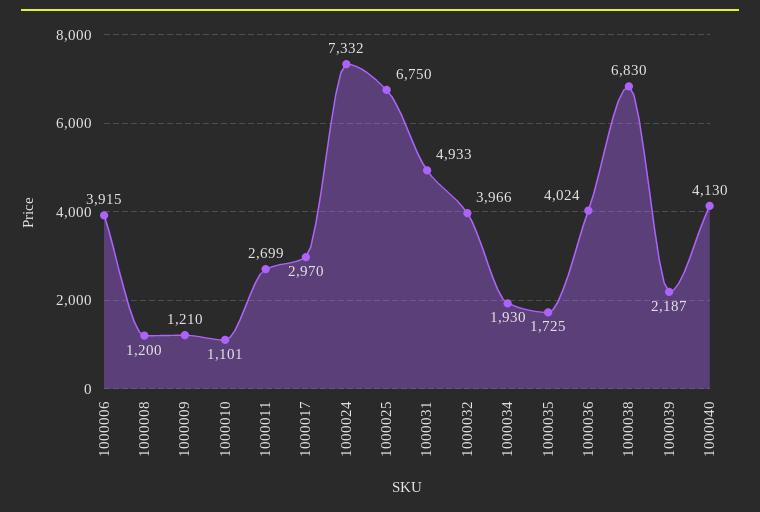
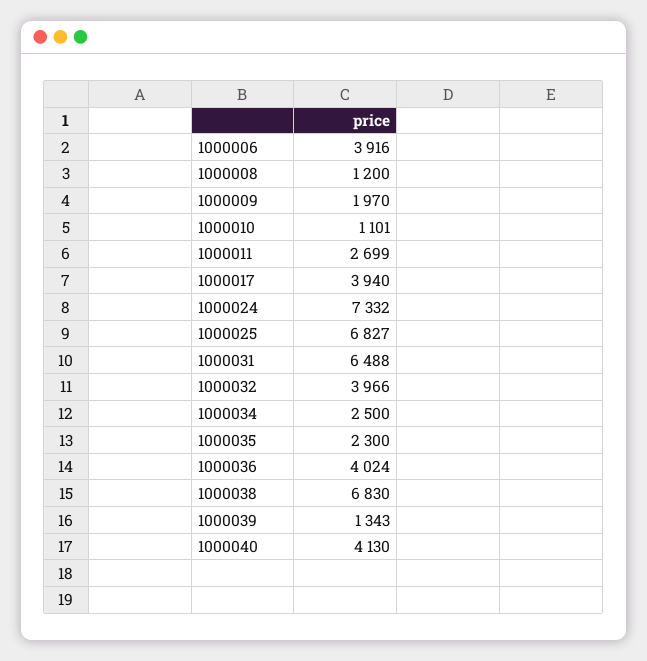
1000006: 3915 -> 3916
1000009: 1210 -> 1970
1000017: 2970 -> 3940
1000025: 6750 -> 6827
1000031: 4933 -> 6488
1000034: 1930 -> 2500
1000035: 1725 -> 2300
1000039: 2187 -> 1343

